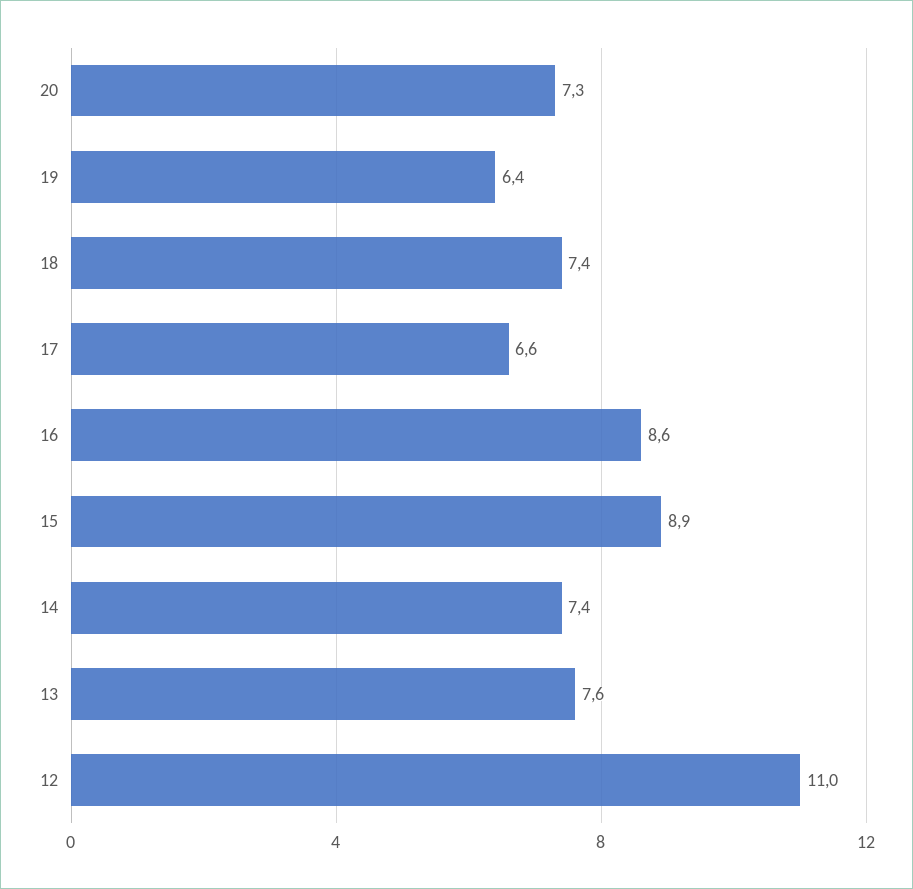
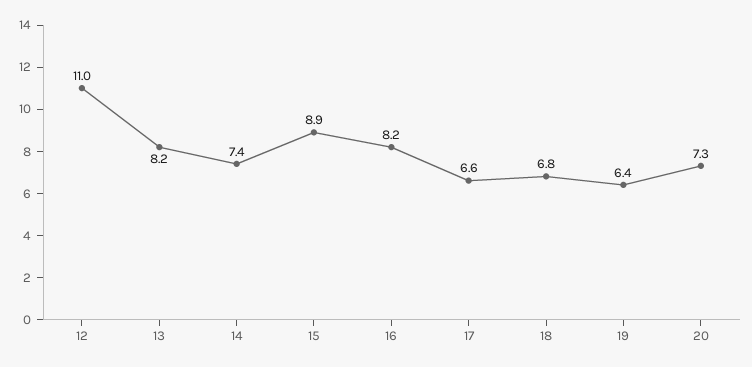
18: 7.4 -> 6.8
16: 8.6 -> 8.2
13: 7.6 -> 8.2

